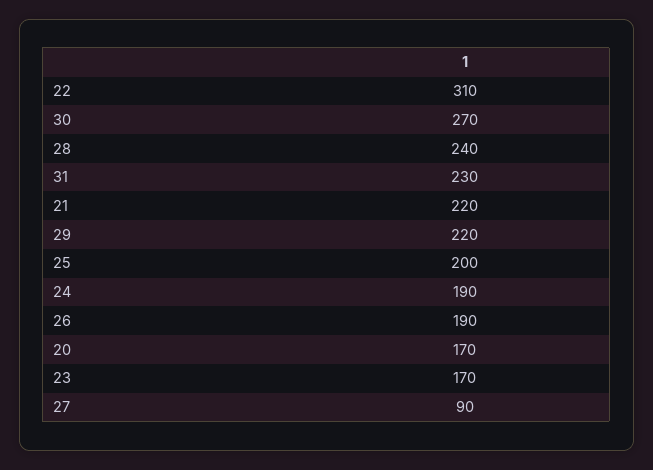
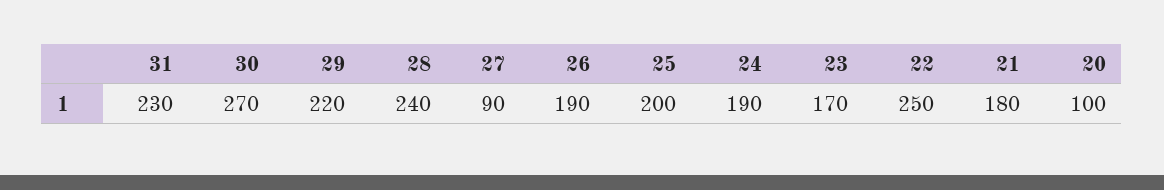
22: 310 -> 250
21: 220 -> 180
20: 170 -> 100

